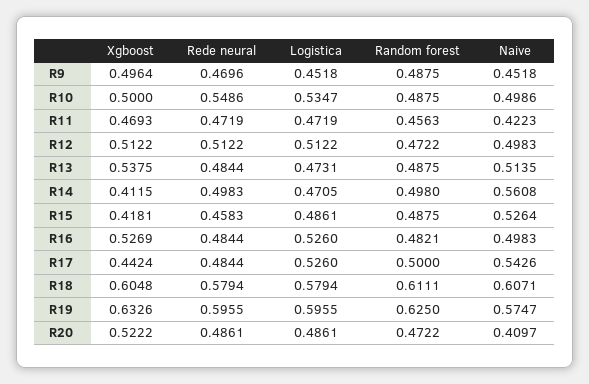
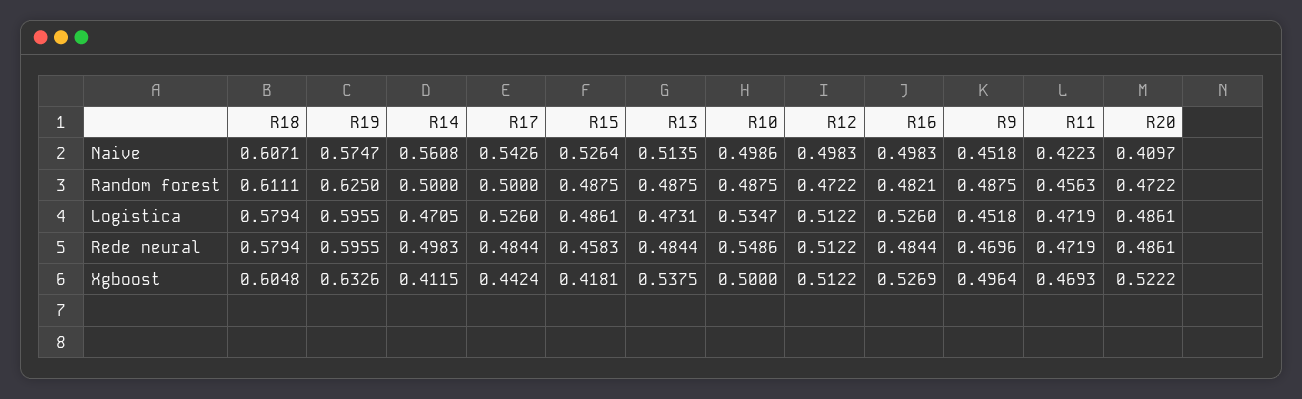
Random forest, R14: 0.498 -> 0.5

